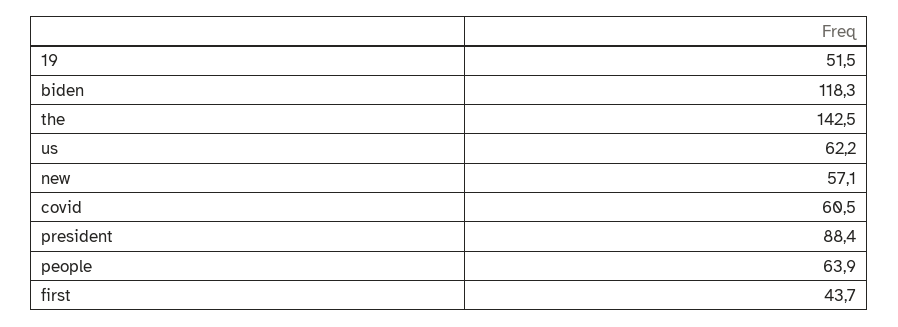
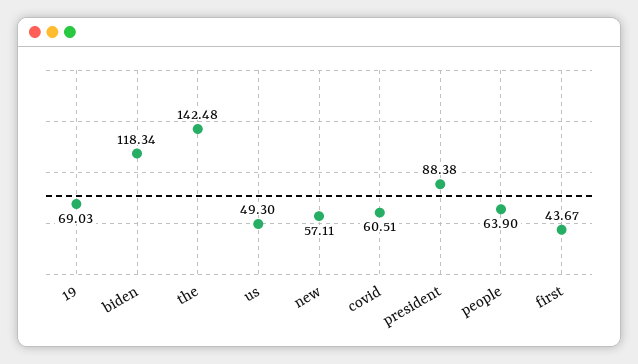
19: 51.5 -> 69.03
us: 62.2 -> 49.3

